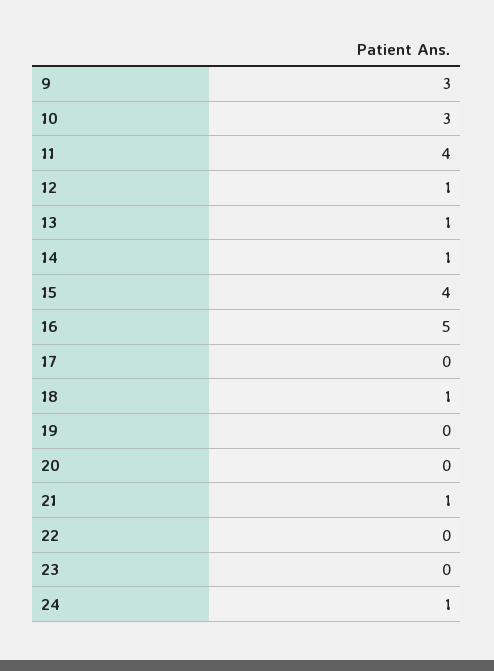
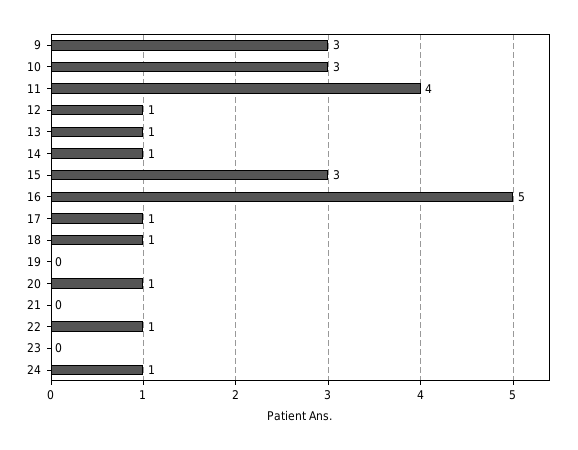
15: 4 -> 3
17: 0 -> 1
20: 0 -> 1
21: 1 -> 0
22: 0 -> 1

